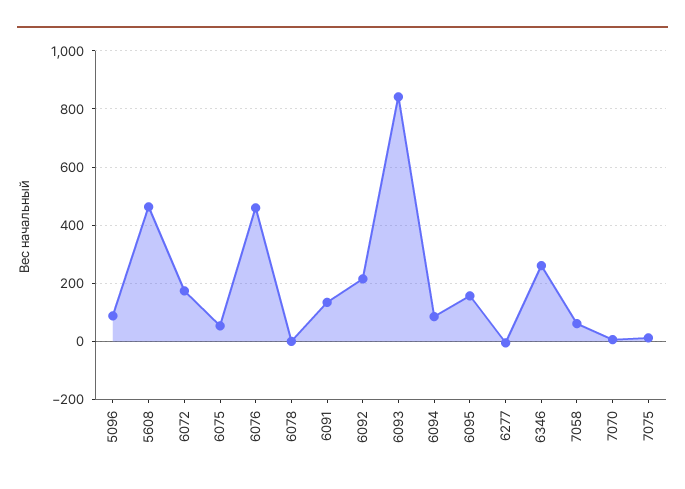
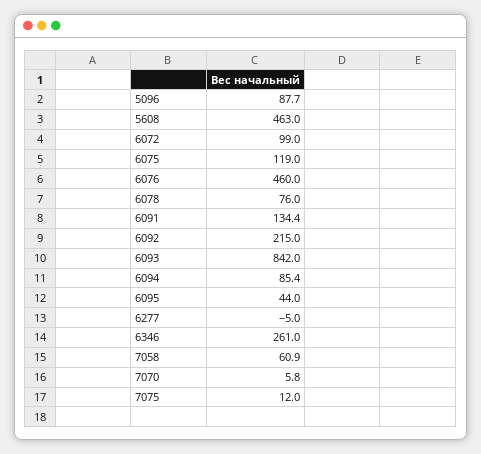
6072: 175 -> 99
6075: 50 -> 119
6078: 0 -> 76
6095: 150 -> 44

